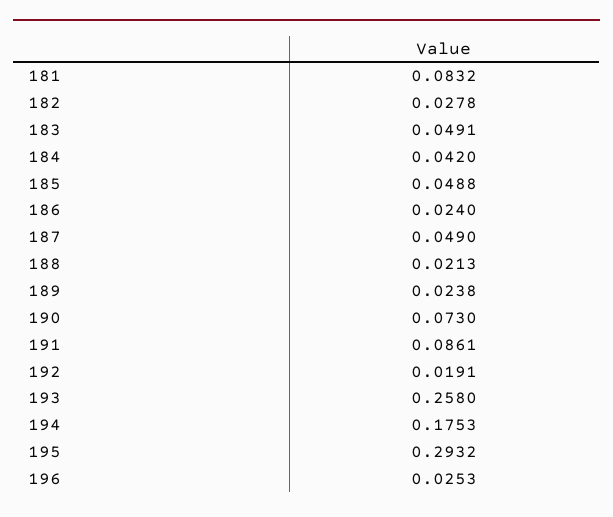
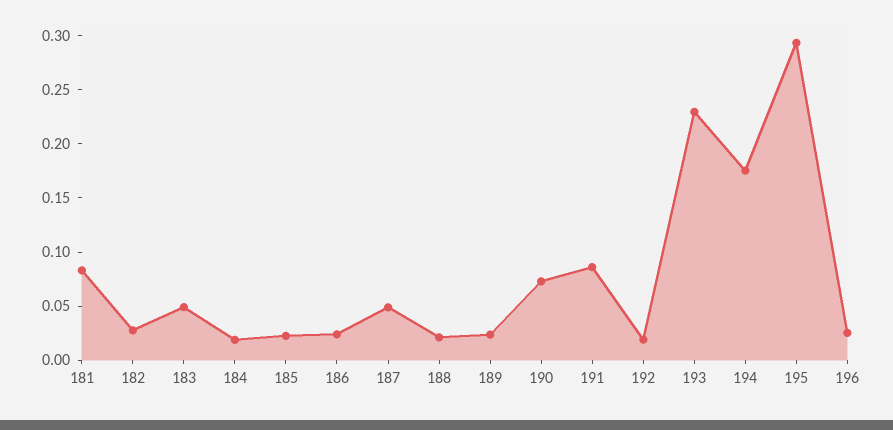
184: 0.042 -> 0.02
185: 0.0488 -> 0.02
193: 0.258 -> 0.23

